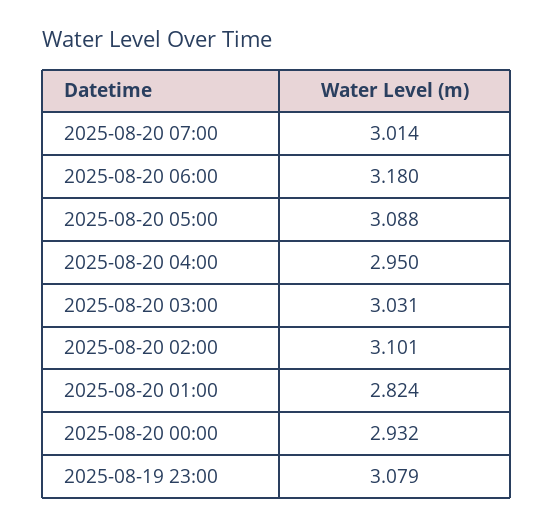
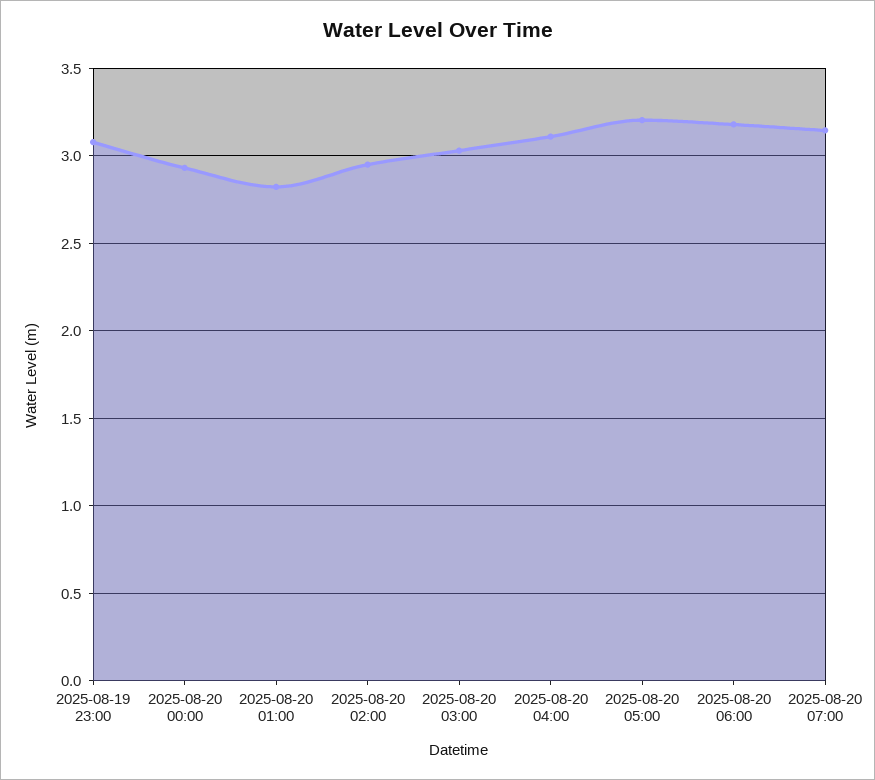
2025-08-20 07:00: 3.014 -> 3.15
2025-08-20 05:00: 3.088 -> 3.2
2025-08-20 04:00: 2.95 -> 3.1
2025-08-20 02:00: 3.101 -> 2.95

